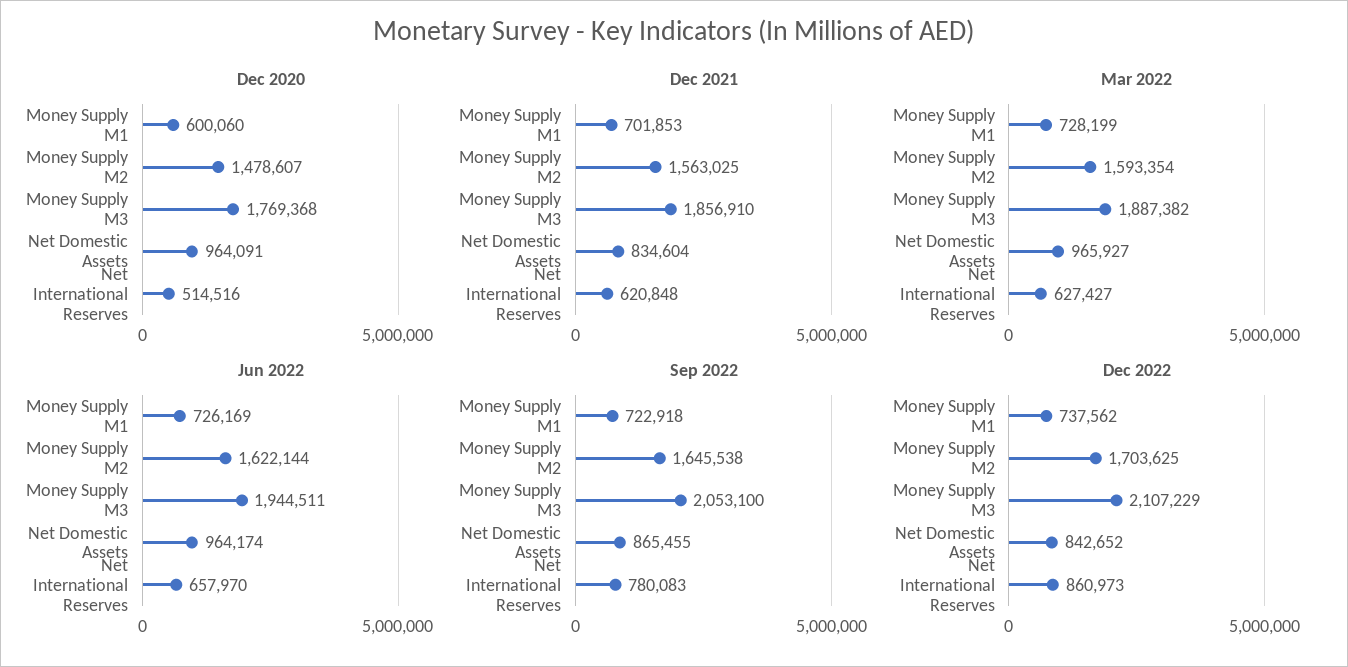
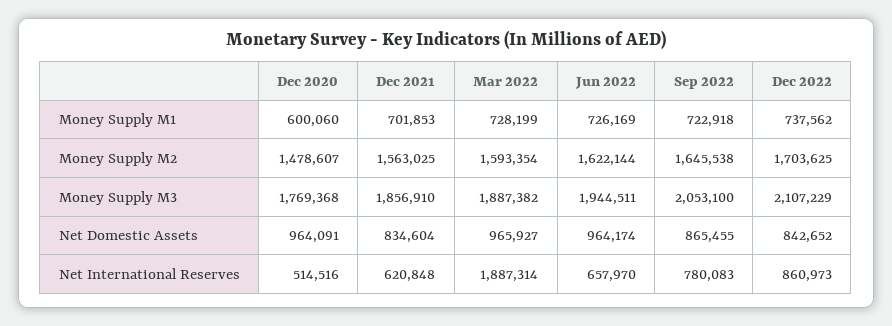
Mar 2022, Net International Reserves: 627427 -> 1887314

